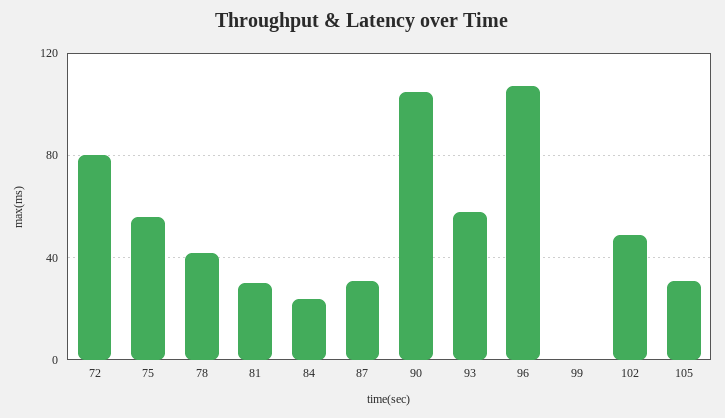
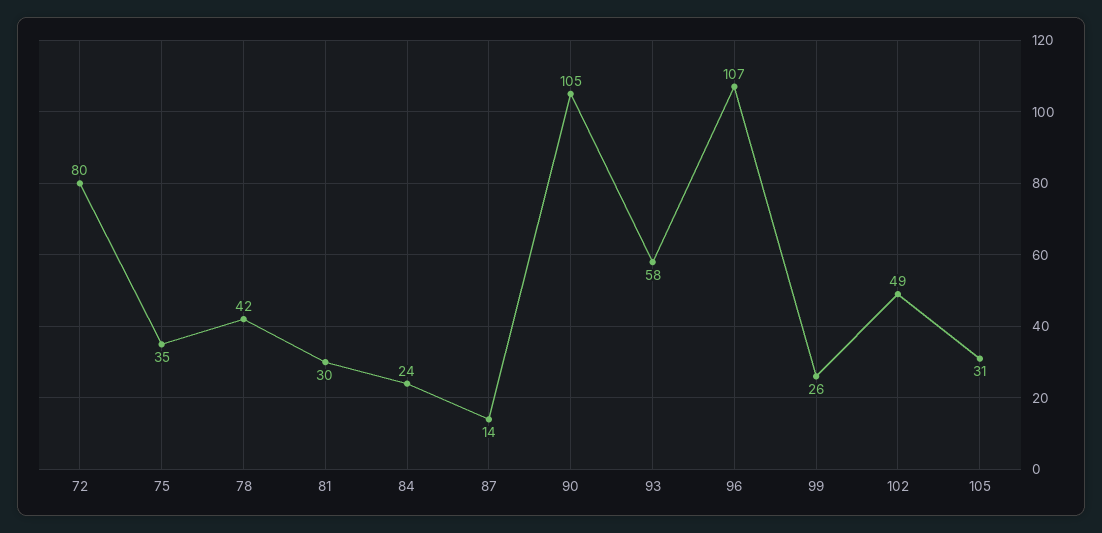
75: 55 -> 35
87: 30 -> 14
99: 0 -> 26

